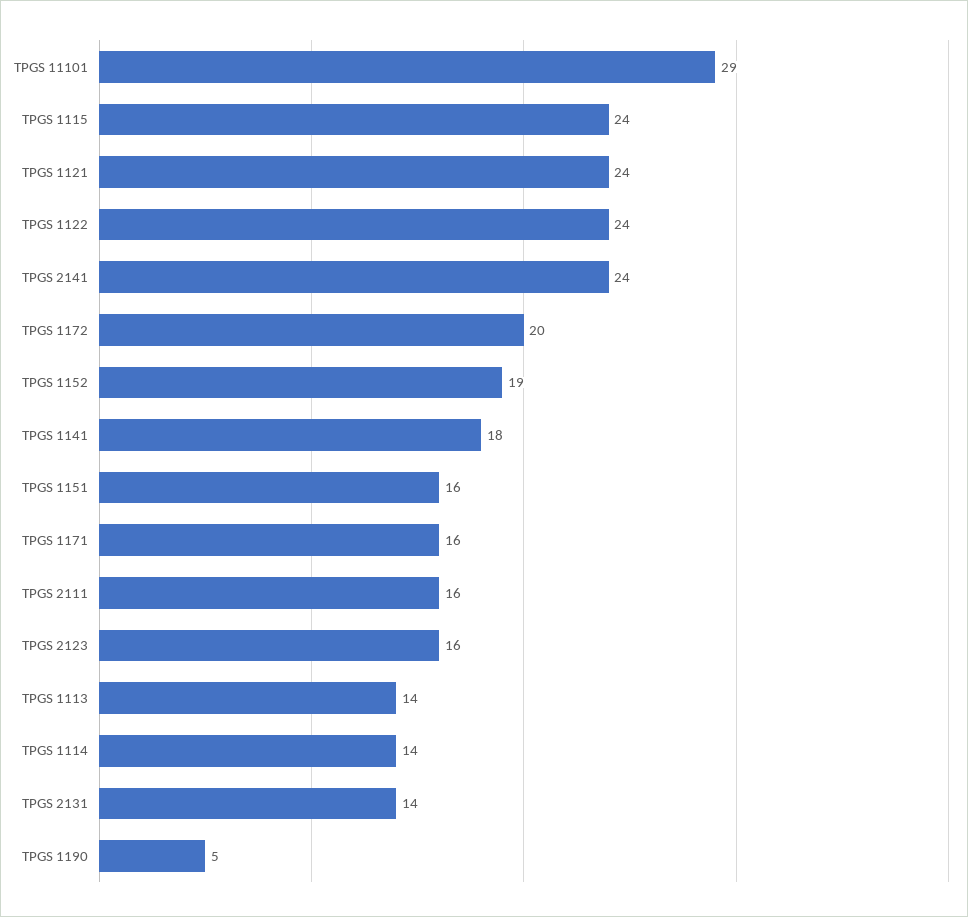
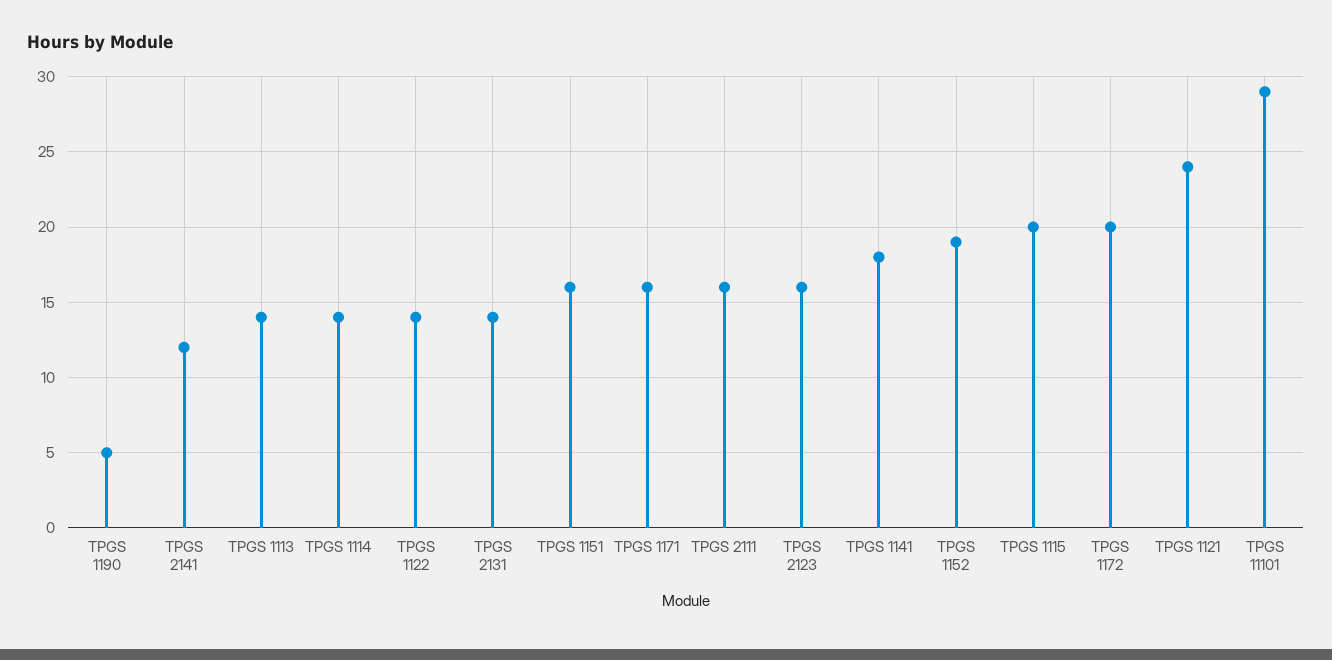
TPGS 1115: 24 -> 20
TPGS 1122: 24 -> 14
TPGS 2141: 24 -> 12

